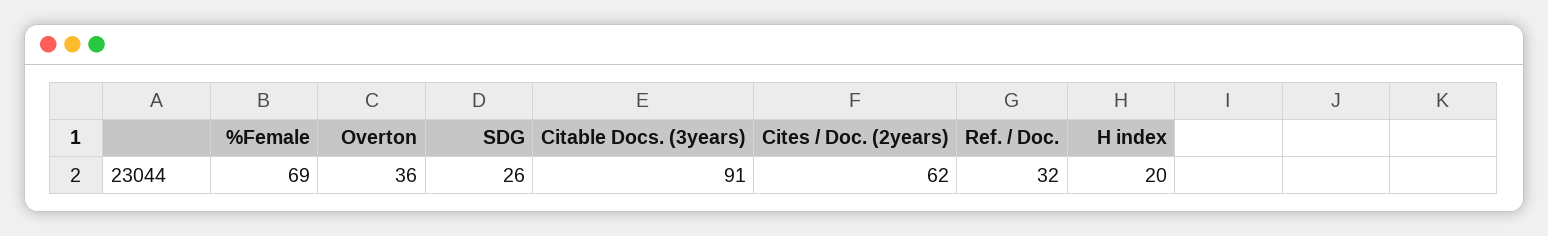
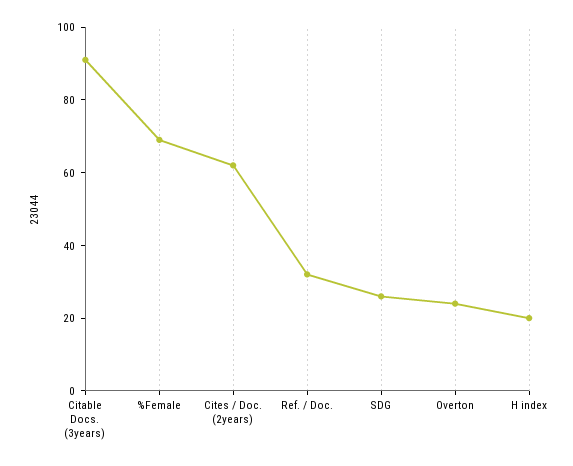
Overton: 36 -> 25

